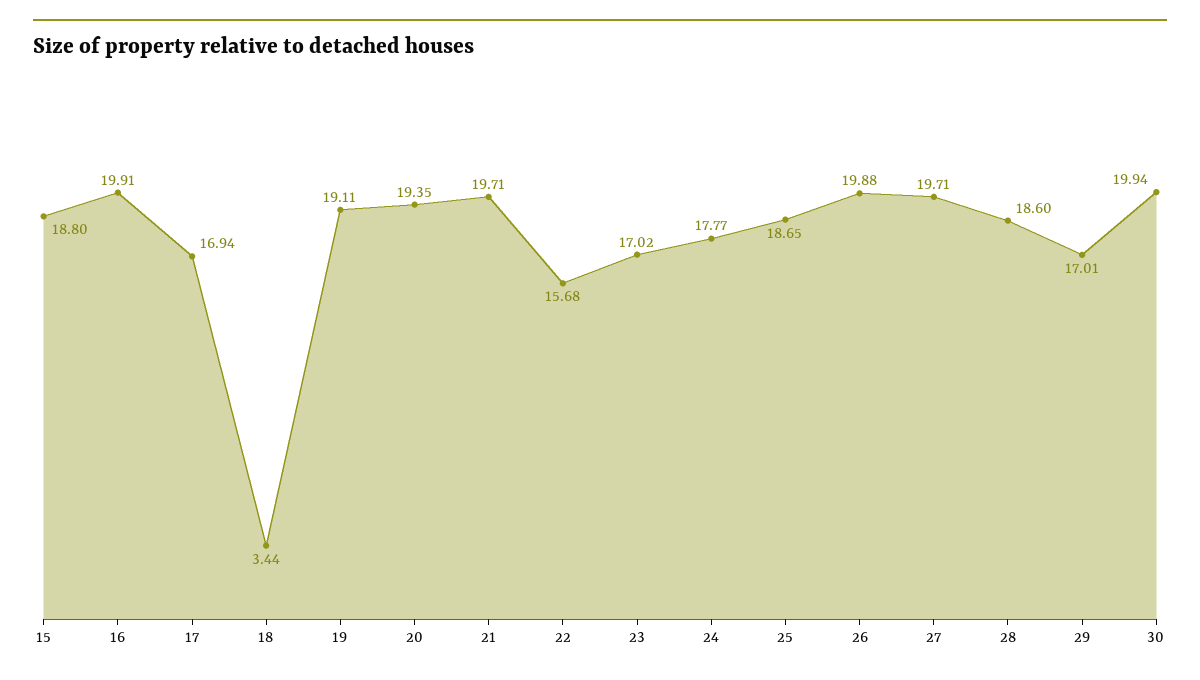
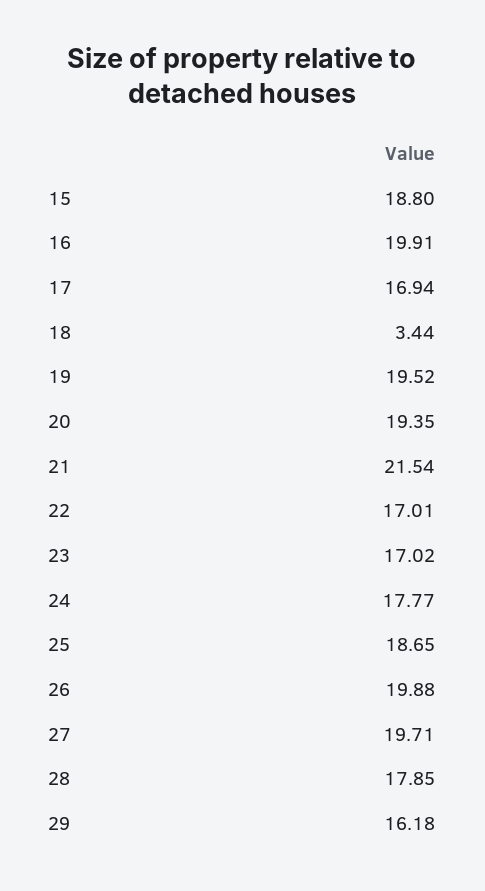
19: 19.11 -> 19.52
21: 19.71 -> 21.54
22: 15.68 -> 17.01
28: 18.6 -> 17.85
29: 17.01 -> 16.18
30: 19.94 -> none

